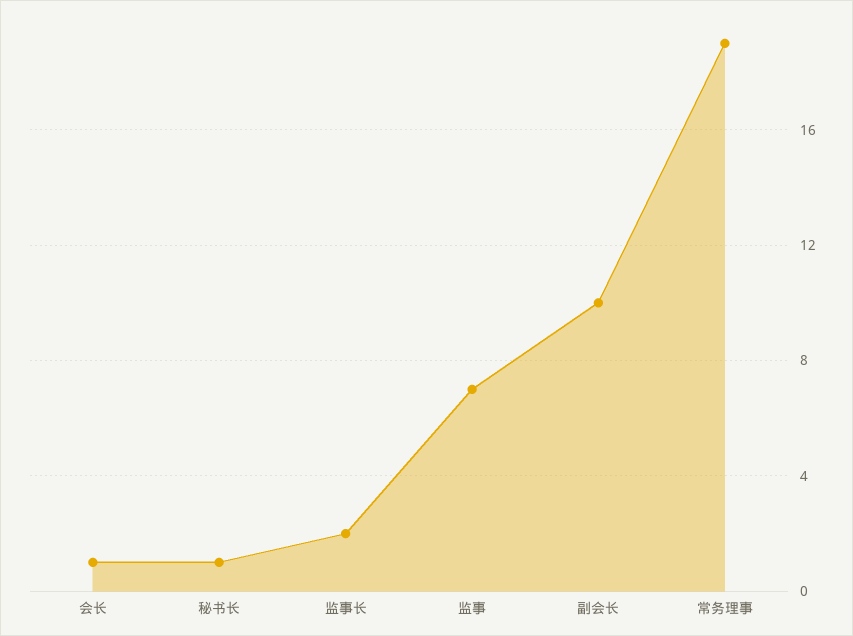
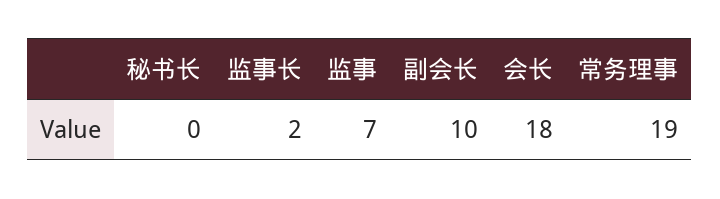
会长: 1 -> 18
秘书长: 1 -> 0

